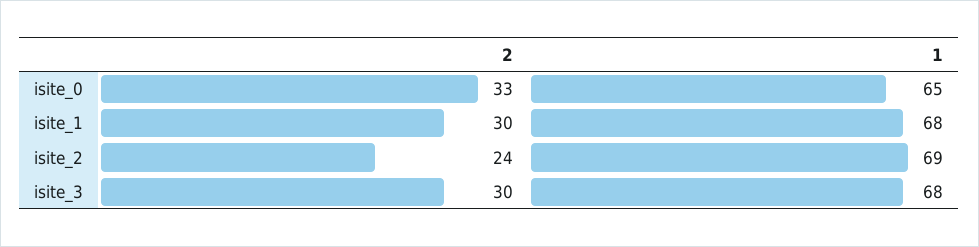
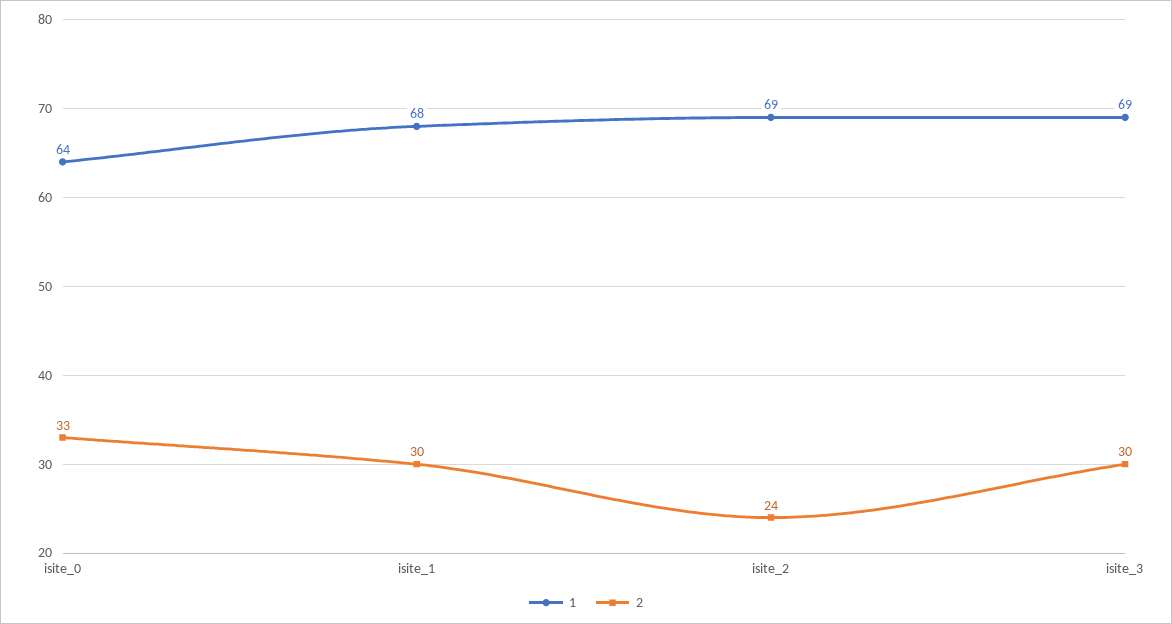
1, isite_0: 65 -> 64
1, isite_3: 68 -> 69

